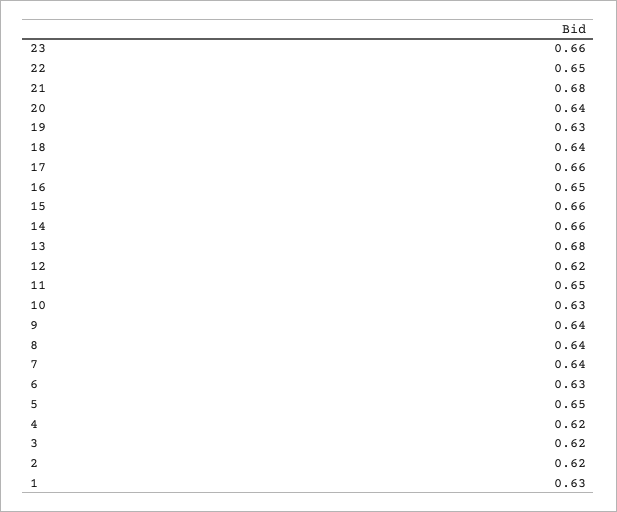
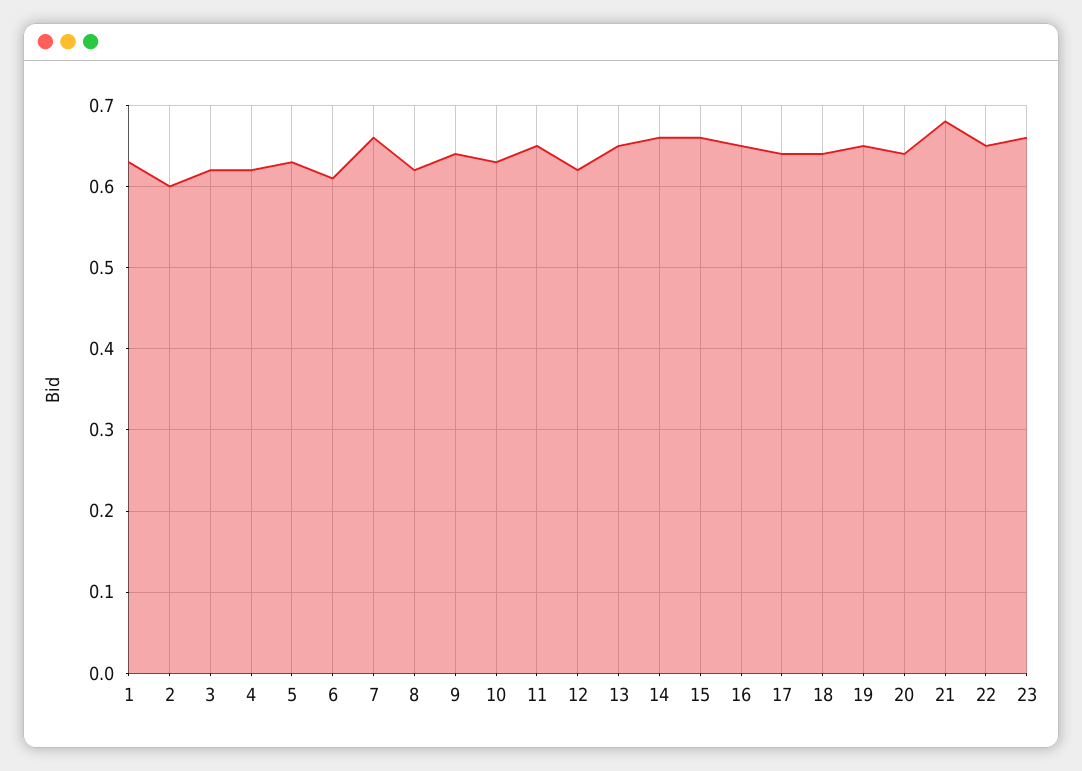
19: 0.63 -> 0.65
17: 0.66 -> 0.64
13: 0.68 -> 0.65
8: 0.64 -> 0.62
7: 0.64 -> 0.66
6: 0.63 -> 0.61
5: 0.65 -> 0.63
2: 0.62 -> 0.6

